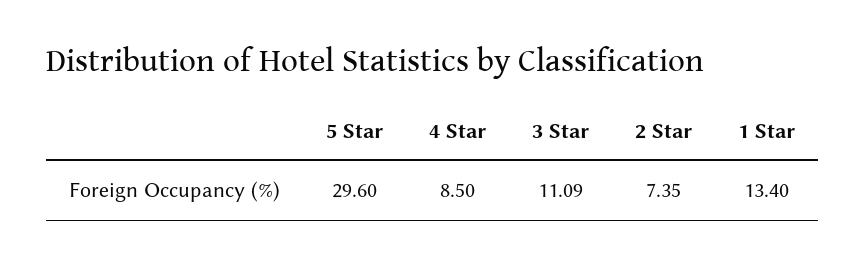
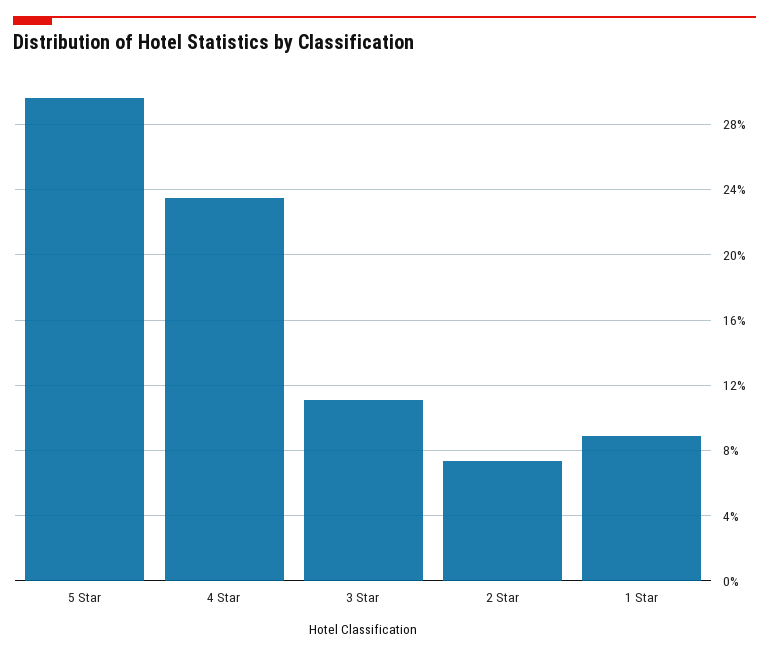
4 Star: 8.5 -> 23.5
1 Star: 13.4 -> 9

